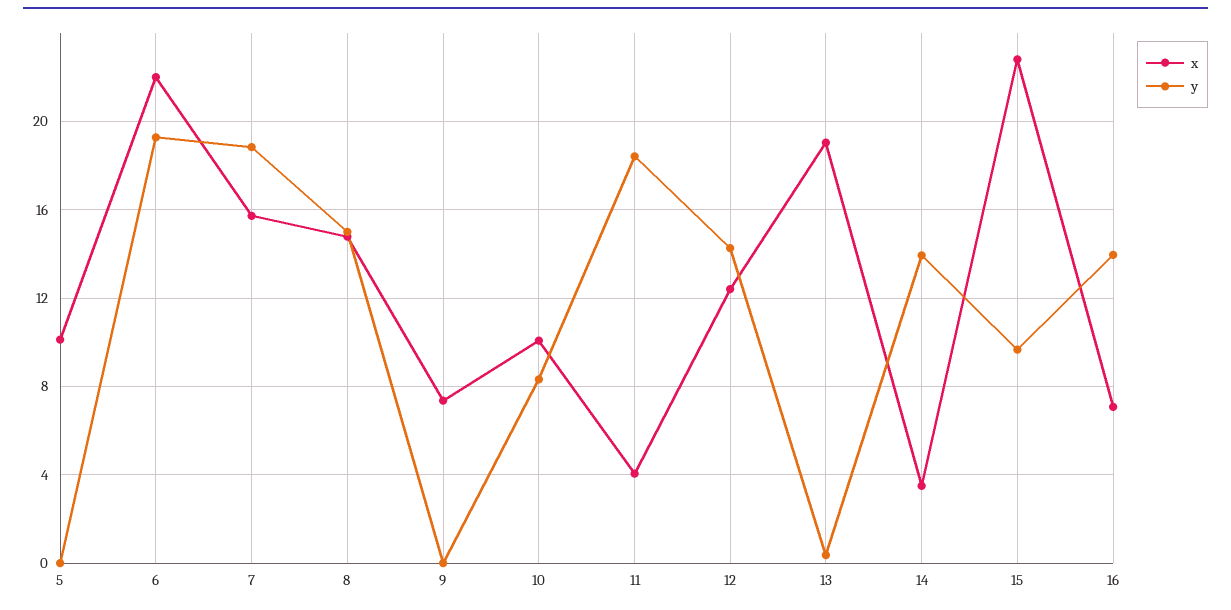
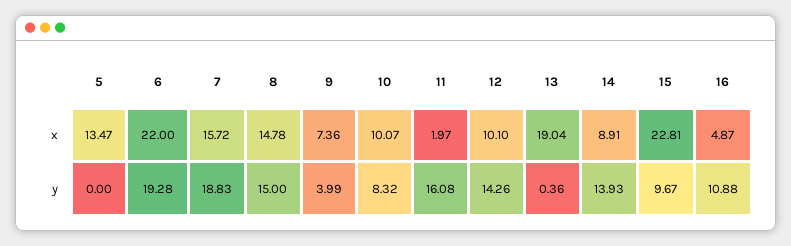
x, 5: 10 -> 13.47
y, 9: 0 -> 3.99
x, 11: 4 -> 1.97
y, 11: 18.5 -> 16.08
x, 12: 12.5 -> 10.1
x, 14: 3.5 -> 8.91
x, 16: 7 -> 4.87
y, 16: 14 -> 10.88

